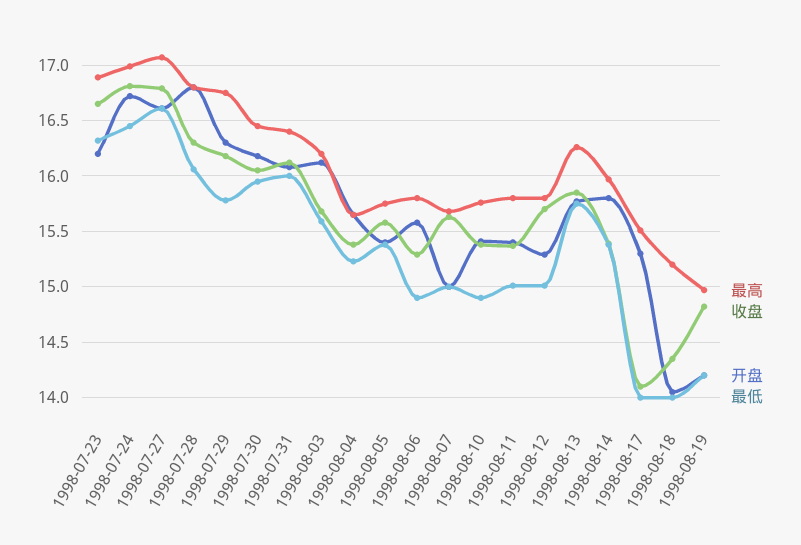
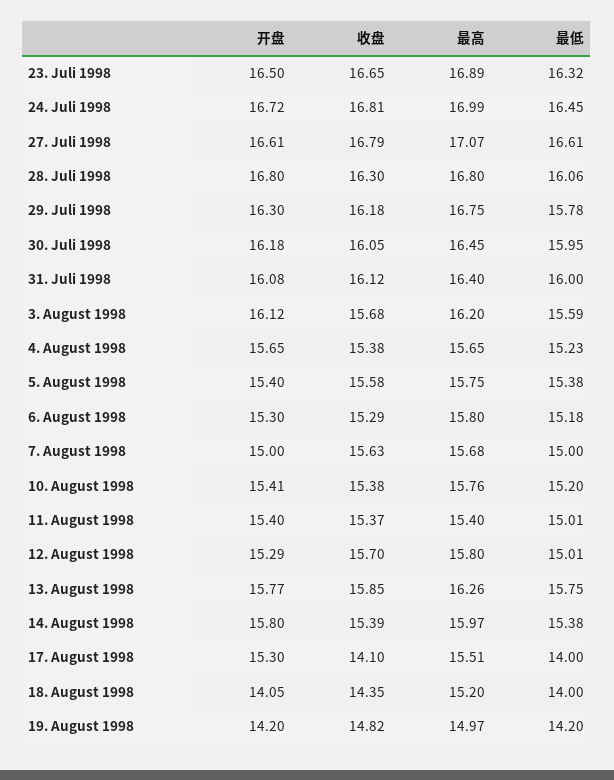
开盘, 1998-07-23: 16.2 -> 16.5
开盘, 1998-08-06: 15.6 -> 15.3
最低, 1998-08-06: 14.9 -> 15.18
最低, 1998-08-10: 14.9 -> 15.2
最高, 1998-08-11: 15.8 -> 15.4

